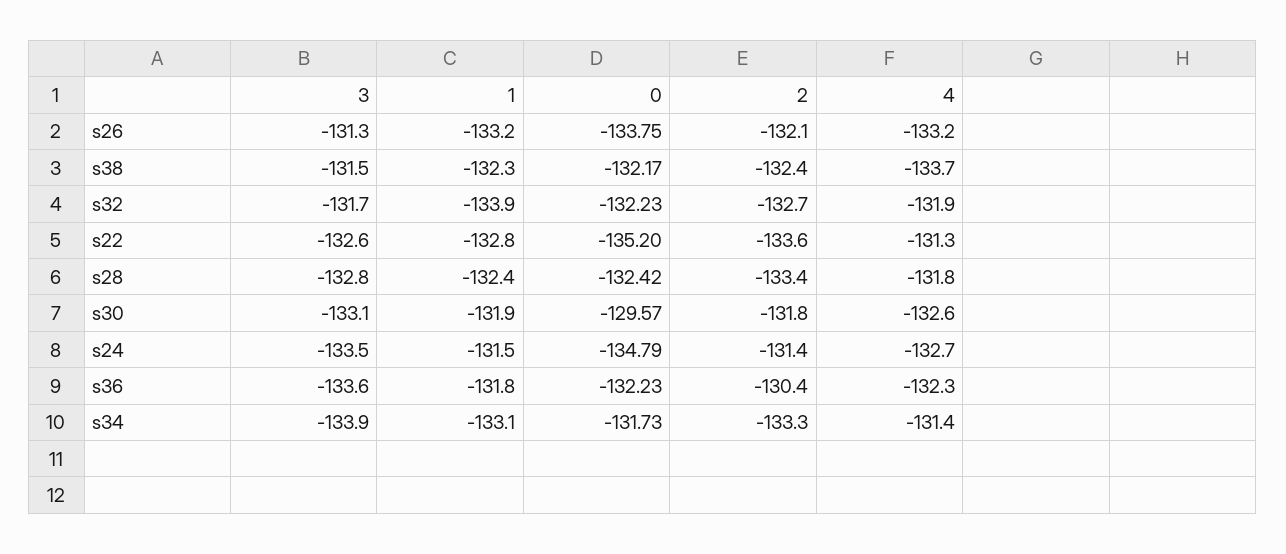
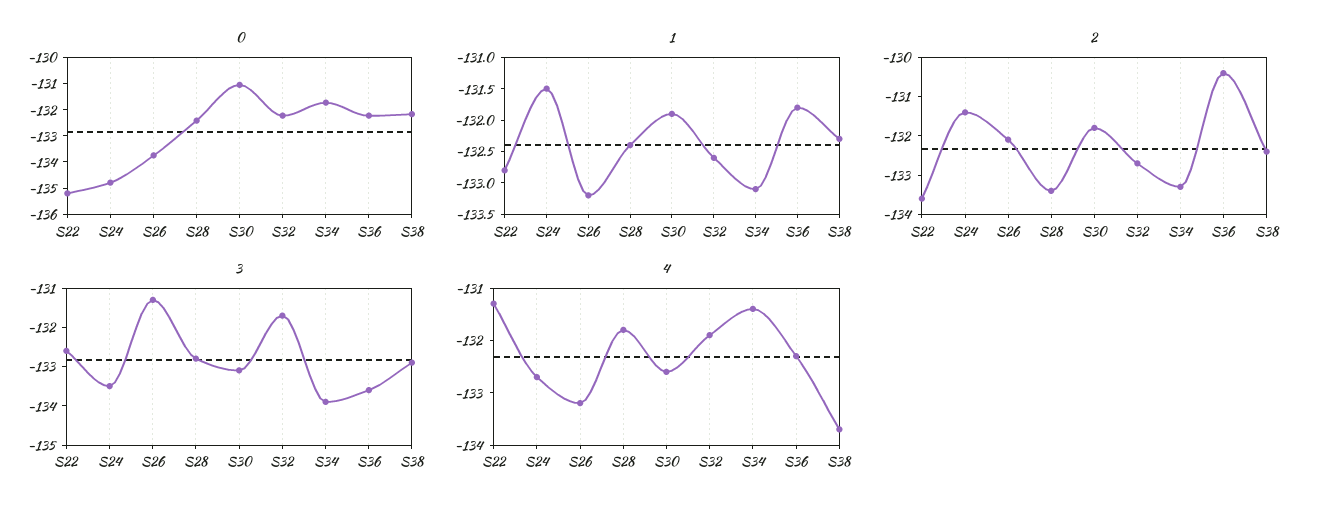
3, s38: -131.5 -> -133
1, s32: -133.9 -> -132.5
0, s30: -129.57 -> -131

